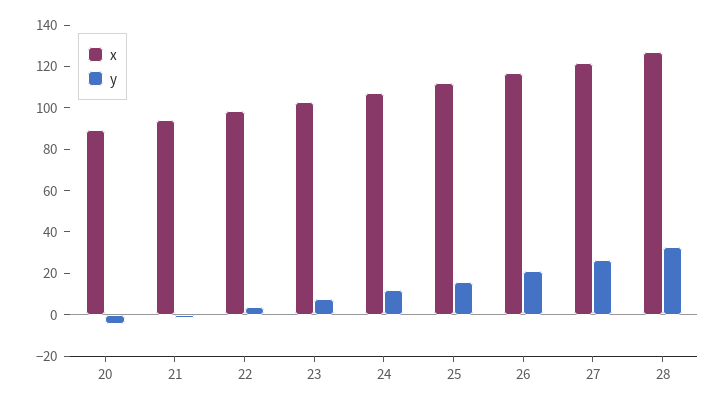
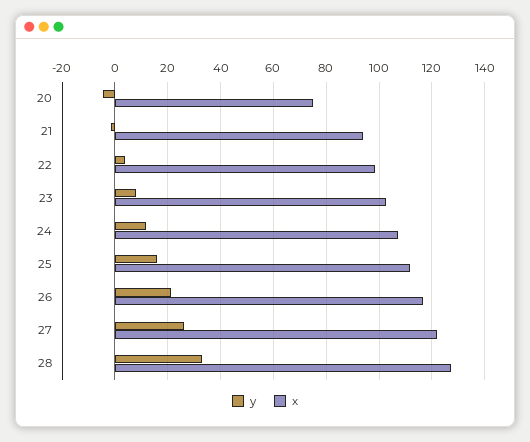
x, 20: 90 -> 75

